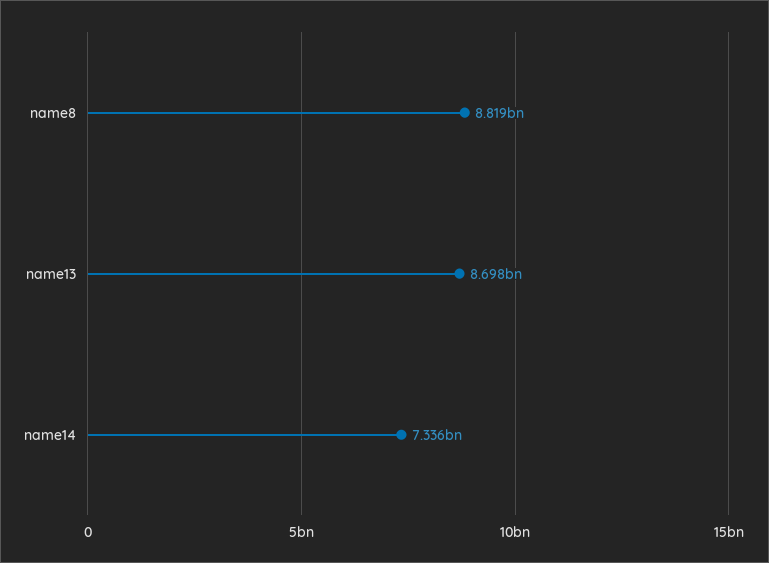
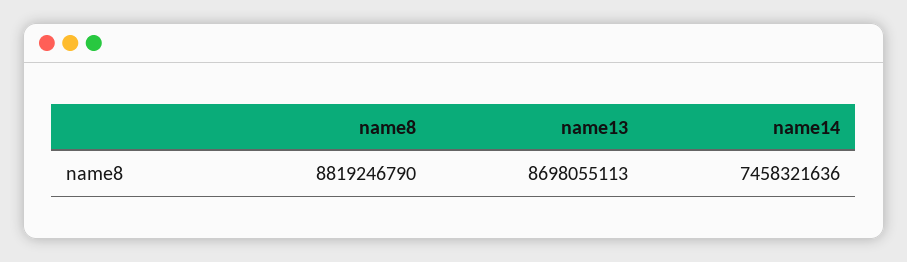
name14: 7336000000 -> 7458321636

